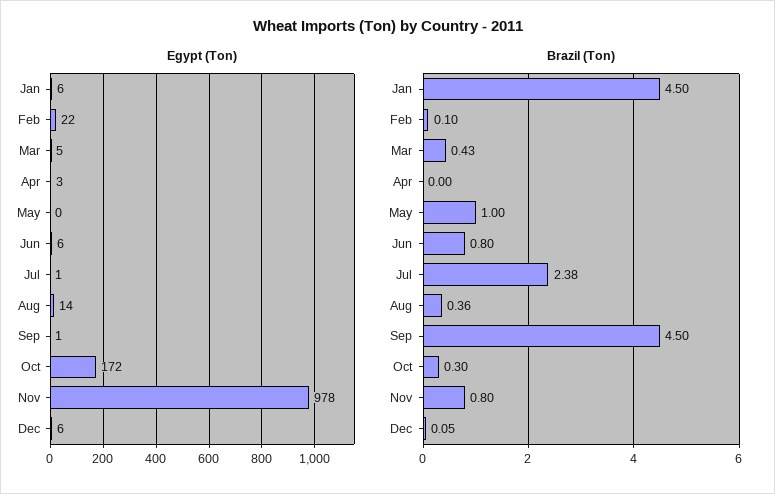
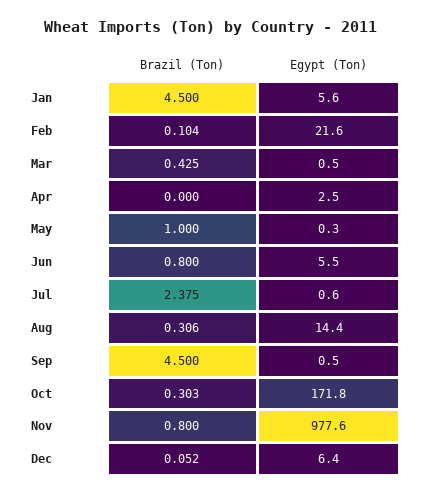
Egypt (Ton), Mar: 5 -> 0.5
Brazil (Ton), Aug: 0.36 -> 0.306

